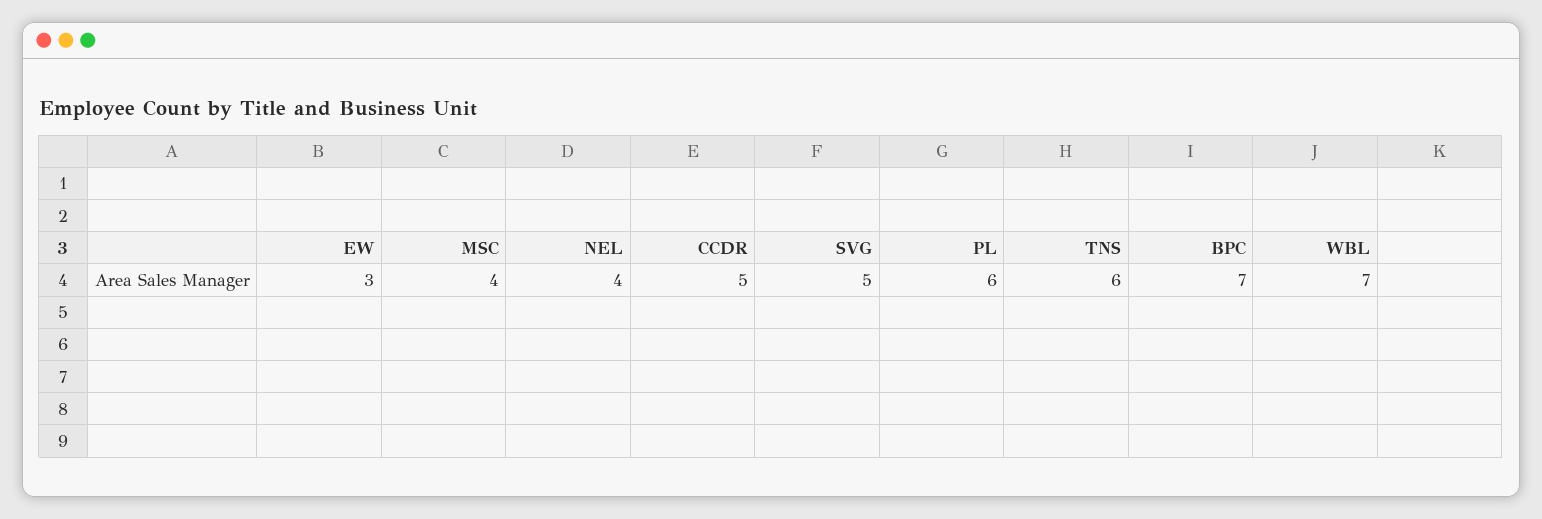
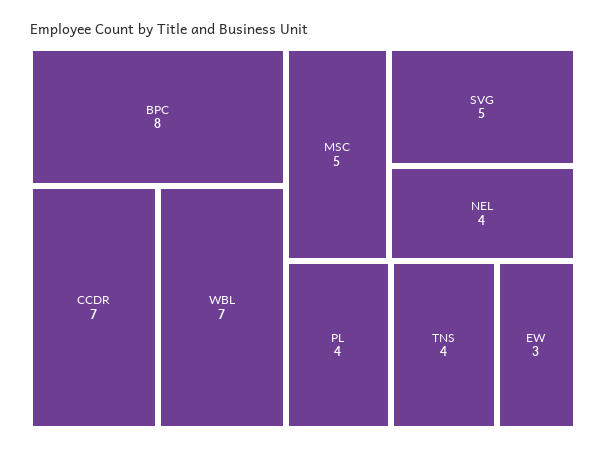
MSC: 4 -> 5
CCDR: 5 -> 7
PL: 6 -> 4
TNS: 6 -> 4
BPC: 7 -> 8

